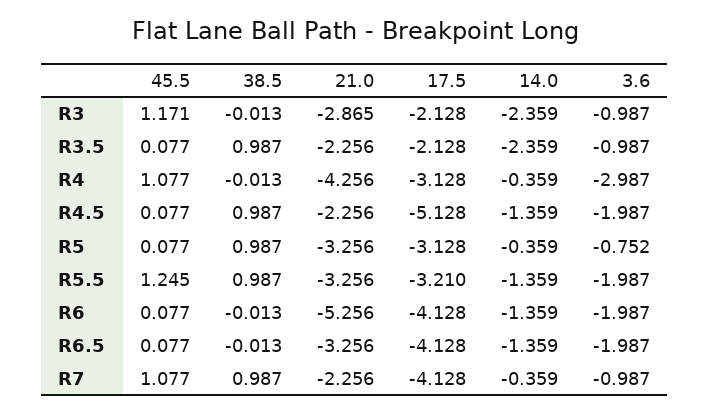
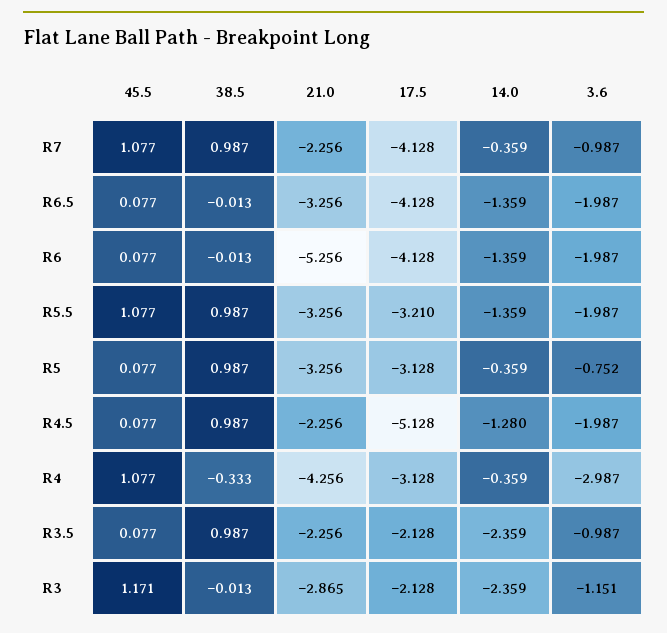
3.6, R3: -0.987 -> -1.151
38.5, R4: -0.013 -> -0.333
14.0, R4.5: -1.359 -> -1.28
45.5, R5.5: 1.245 -> 1.077

